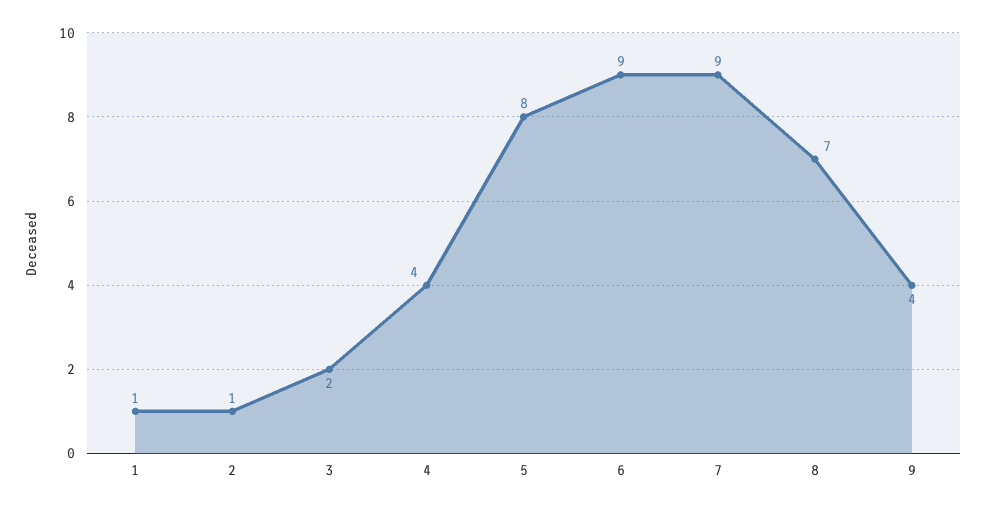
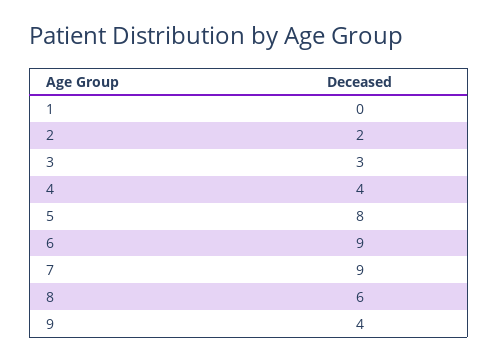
1: 1 -> 0
2: 1 -> 2
3: 2 -> 3
8: 7 -> 6

